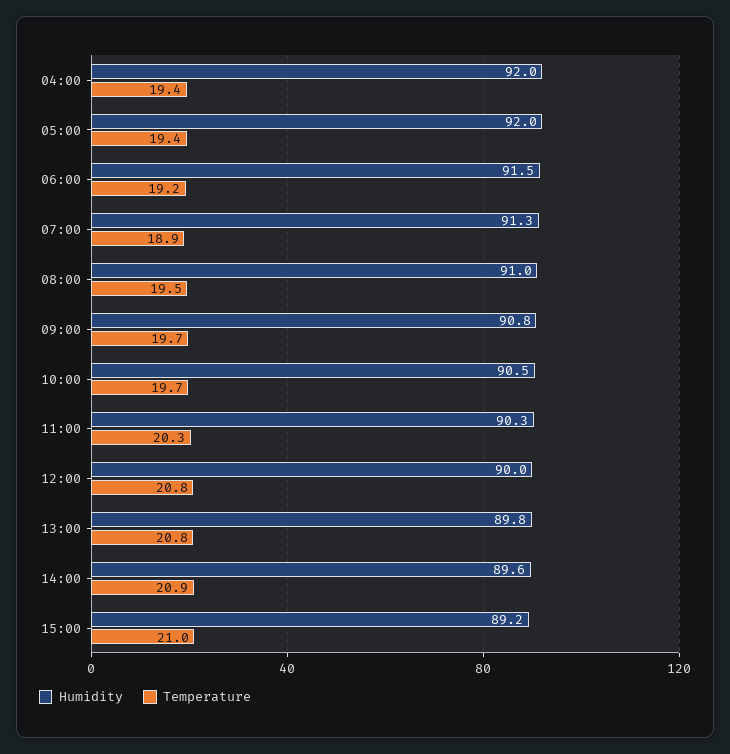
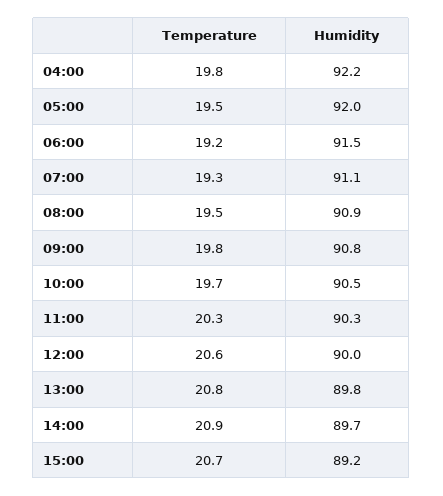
Humidity, 04:00: 92 -> 92.2
Temperature, 04:00: 19.4 -> 19.8
Temperature, 05:00: 19.4 -> 19.5
Humidity, 07:00: 91.3 -> 91.1
Temperature, 07:00: 18.9 -> 19.3
Humidity, 08:00: 91 -> 90.9
Temperature, 09:00: 19.7 -> 19.8
Temperature, 12:00: 20.8 -> 20.6
Humidity, 14:00: 89.6 -> 89.7
Temperature, 15:00: 21 -> 20.7

